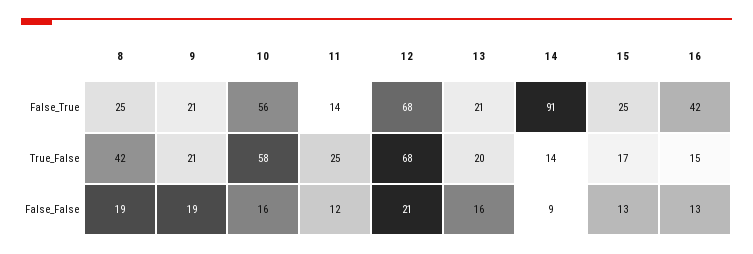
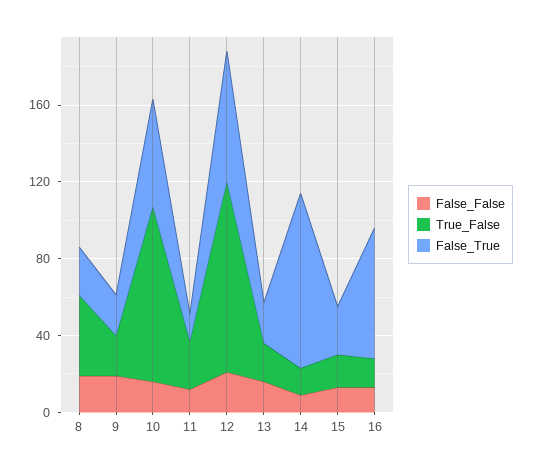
False_True, 16: 42 -> 70
True_False, 10: 58 -> 90
True_False, 12: 68 -> 100

